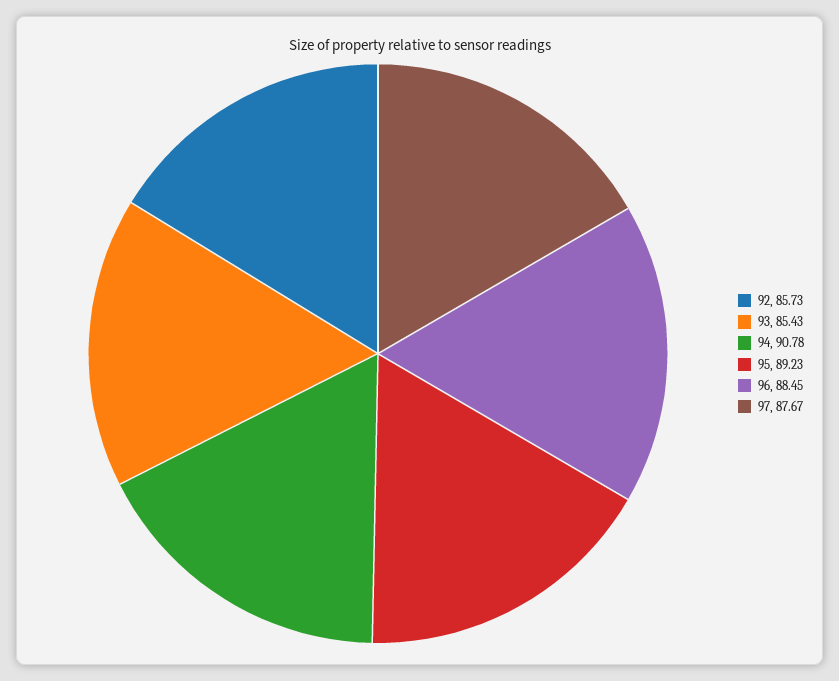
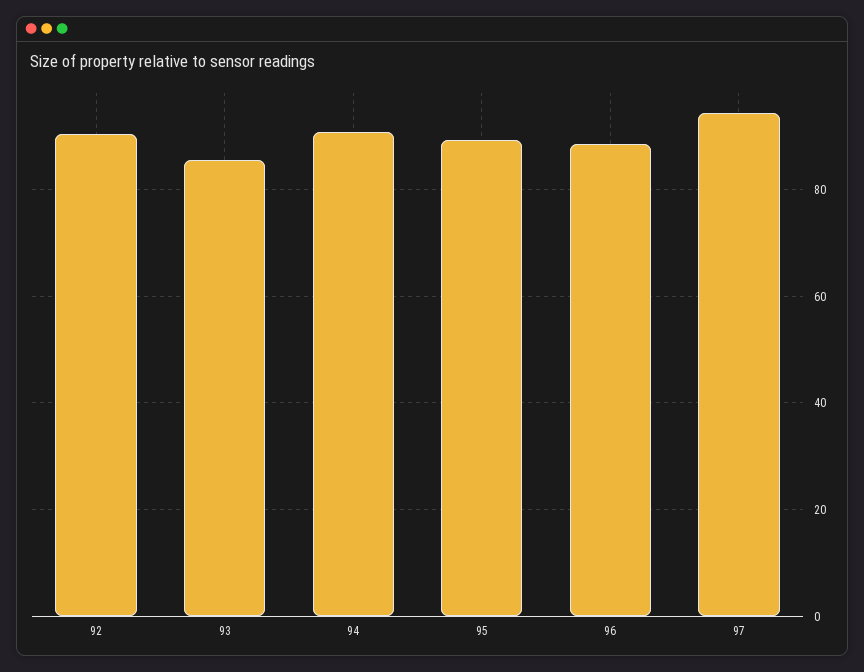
92: 85.73 -> 90
97: 87.67 -> 94

